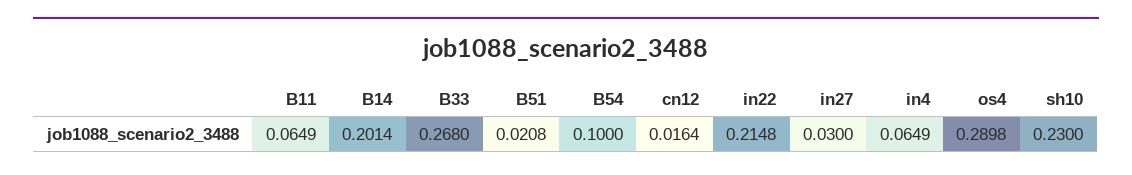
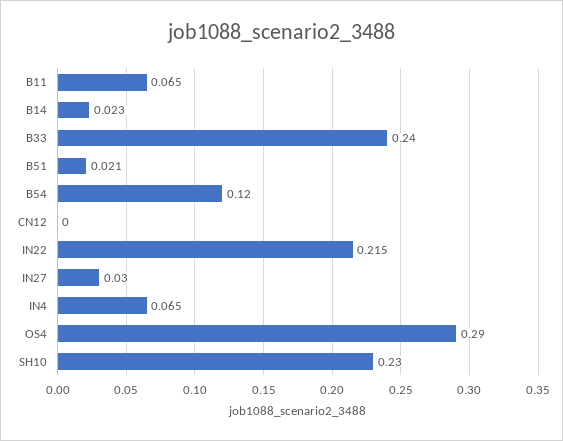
B14: 0.2014 -> 0.023
B33: 0.268 -> 0.24
B54: 0.1 -> 0.12
cn12: 0.0164 -> 0

